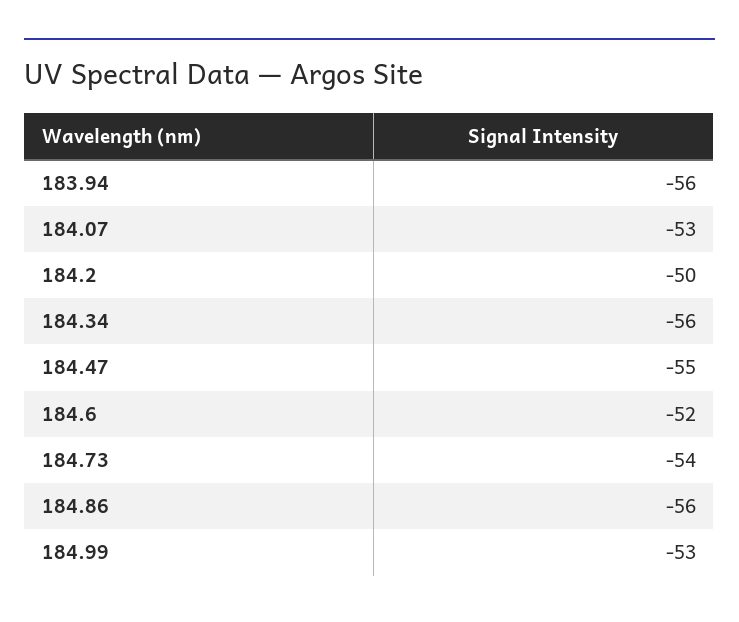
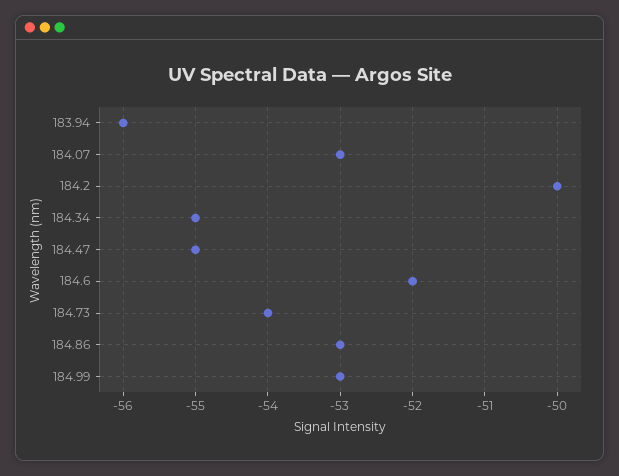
184.34: -56 -> -55
184.86: -56 -> -53

